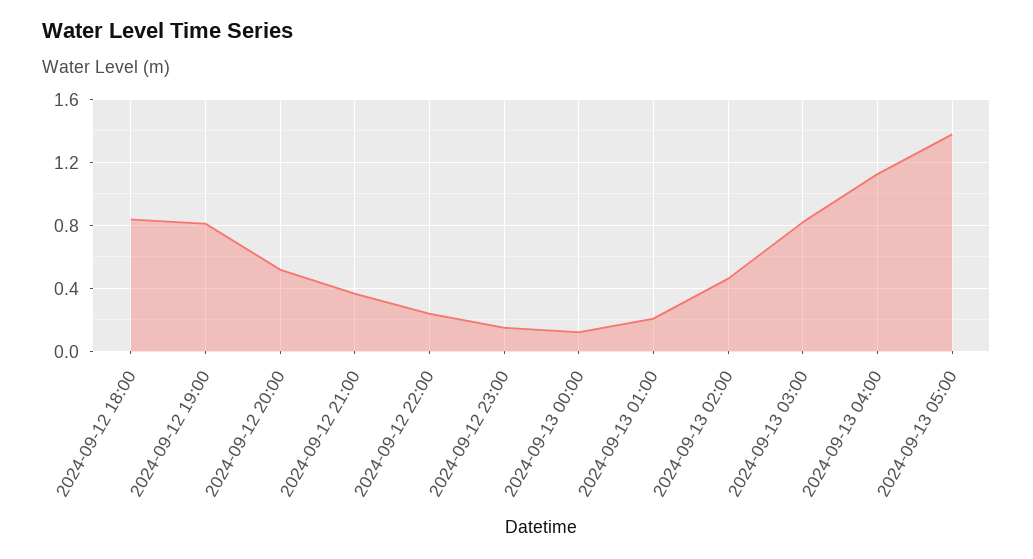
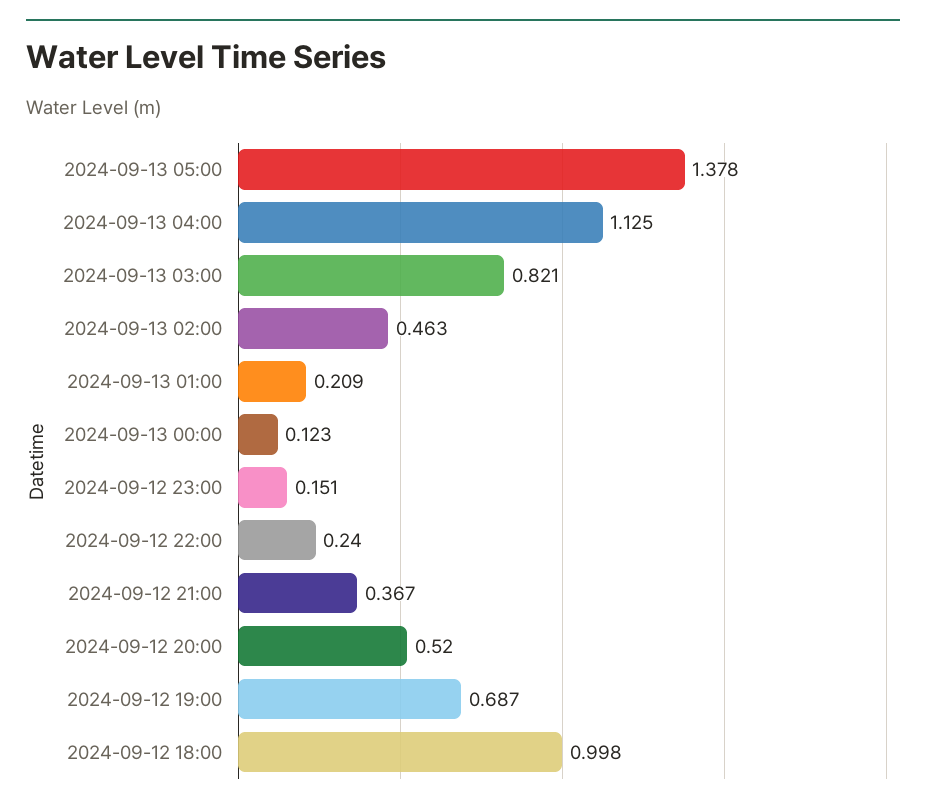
2024-09-12 18:00: 0.85 -> 0.998
2024-09-12 19:00: 0.8 -> 0.687

